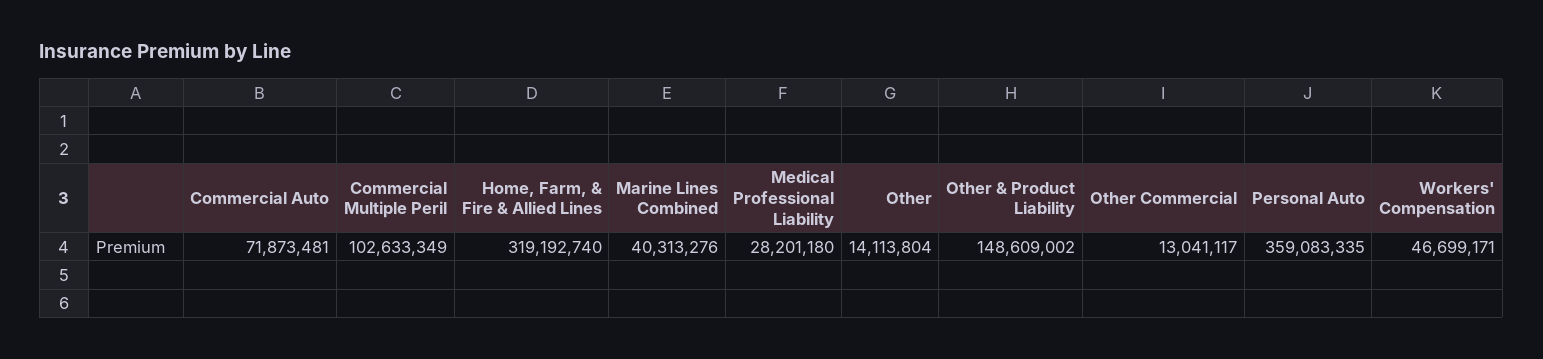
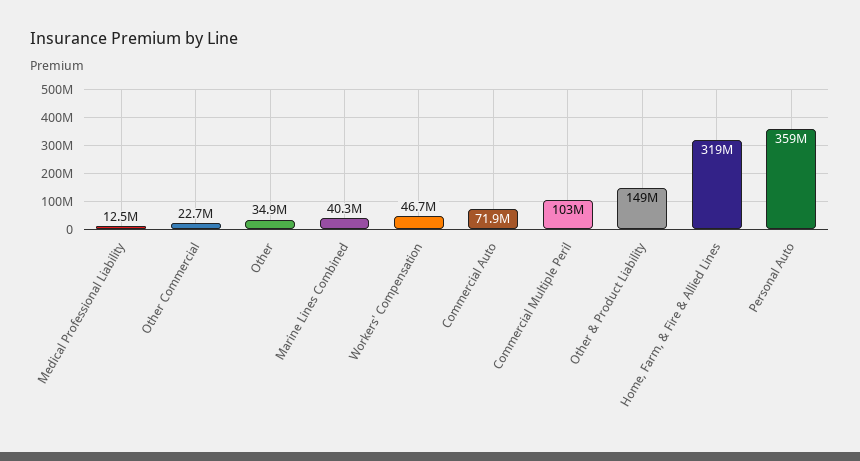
Medical Professional Liability: 28201180 -> 12500000
Other: 14113804 -> 34900000
Other Commercial: 13041117 -> 22700000

